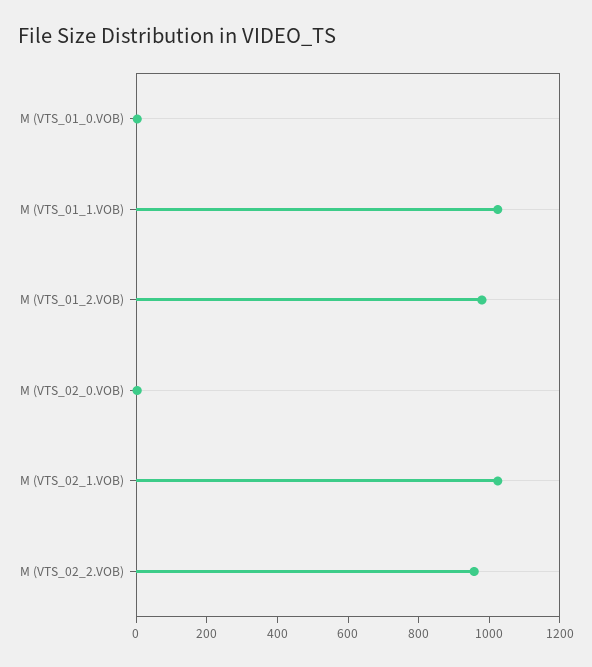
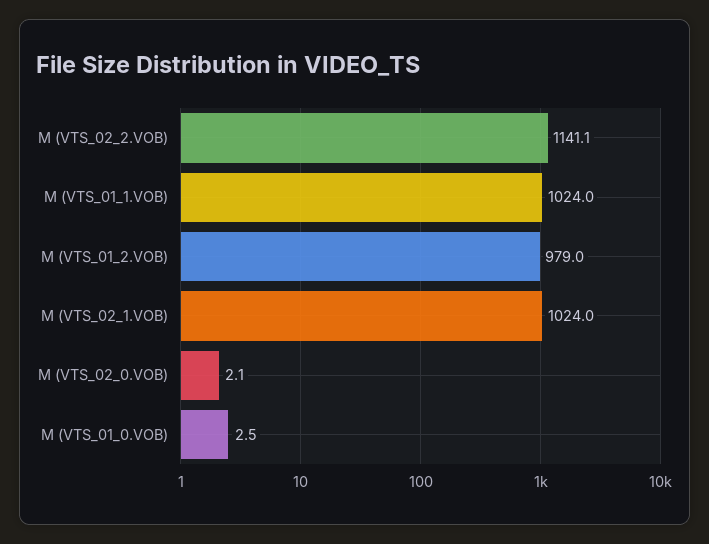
M (VTS_02_2.VOB): 950 -> 1141.1

